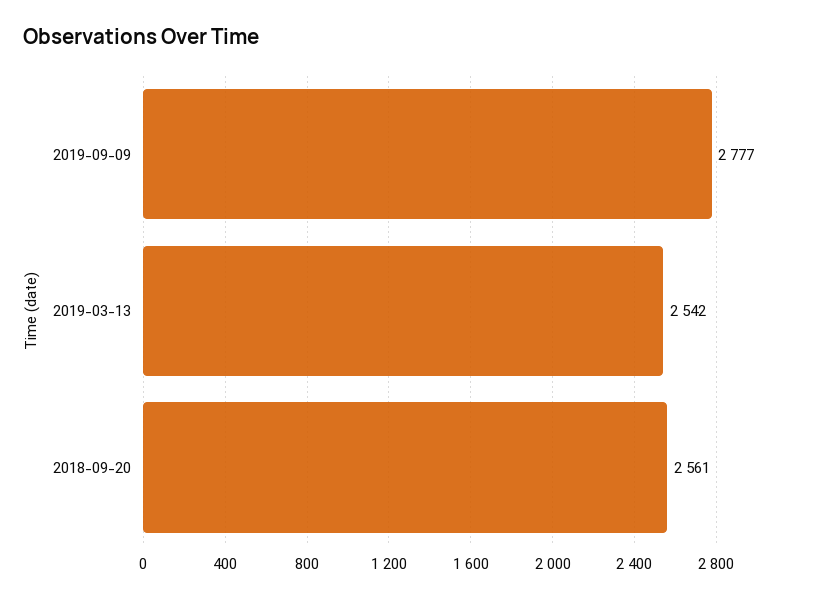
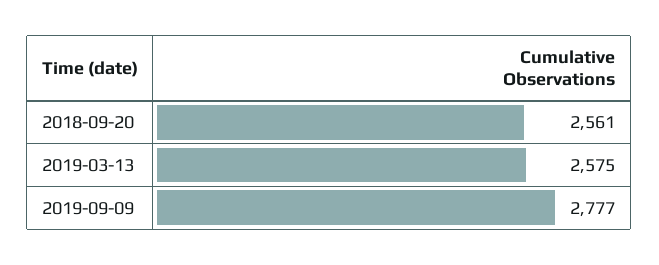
2019-03-13: 2542 -> 2575

